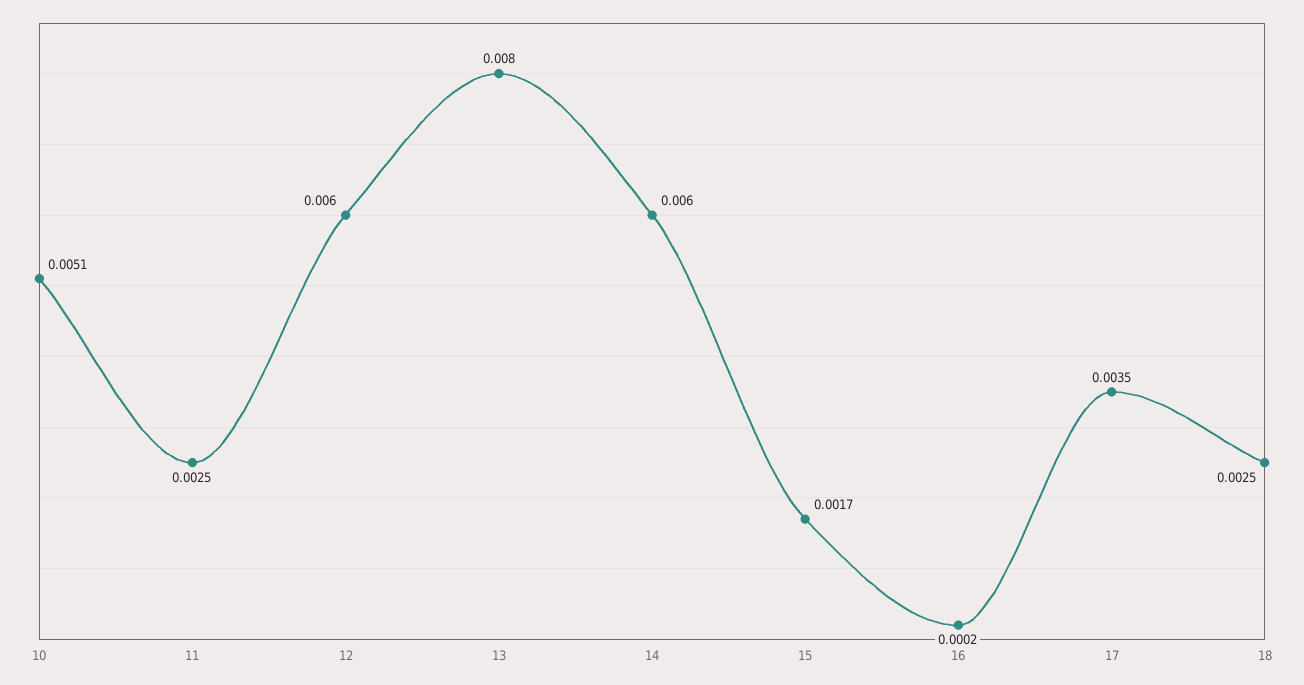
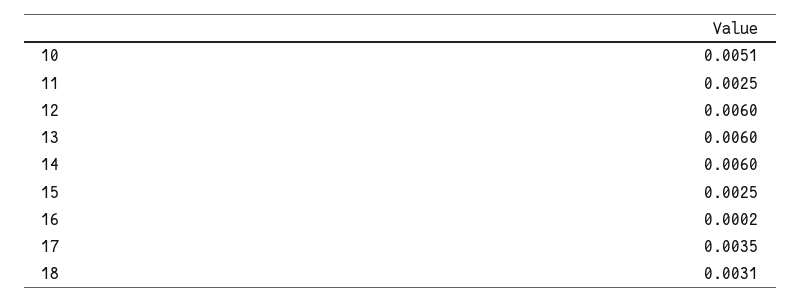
13: 0.008 -> 0.006
15: 0.0017 -> 0.0025
18: 0.0025 -> 0.0031

